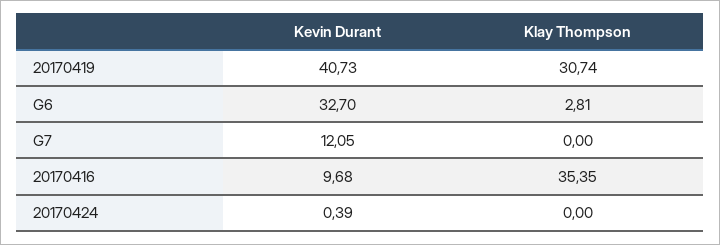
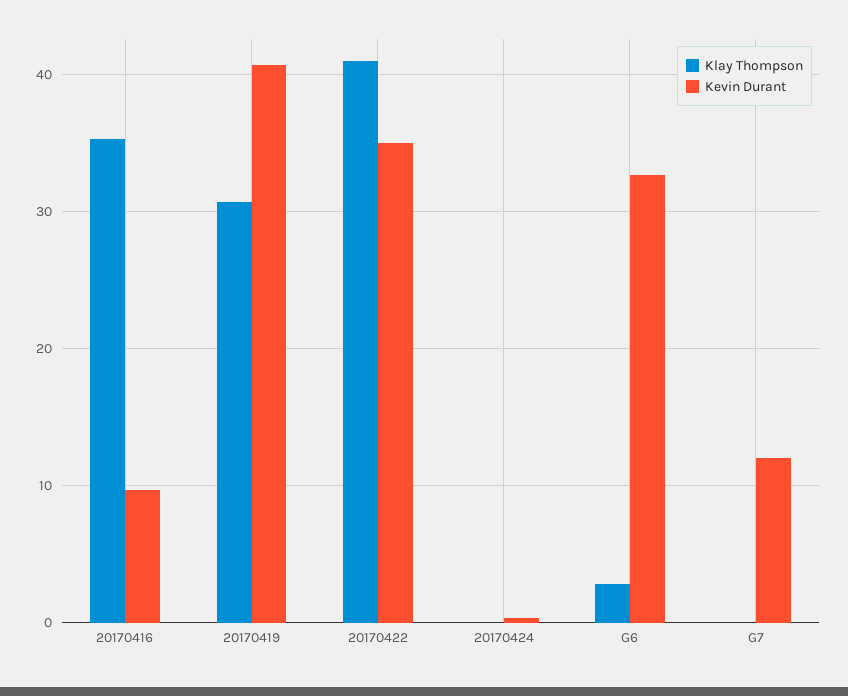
Klay Thompson, 20170422: none -> 41
Kevin Durant, 20170422: none -> 35

